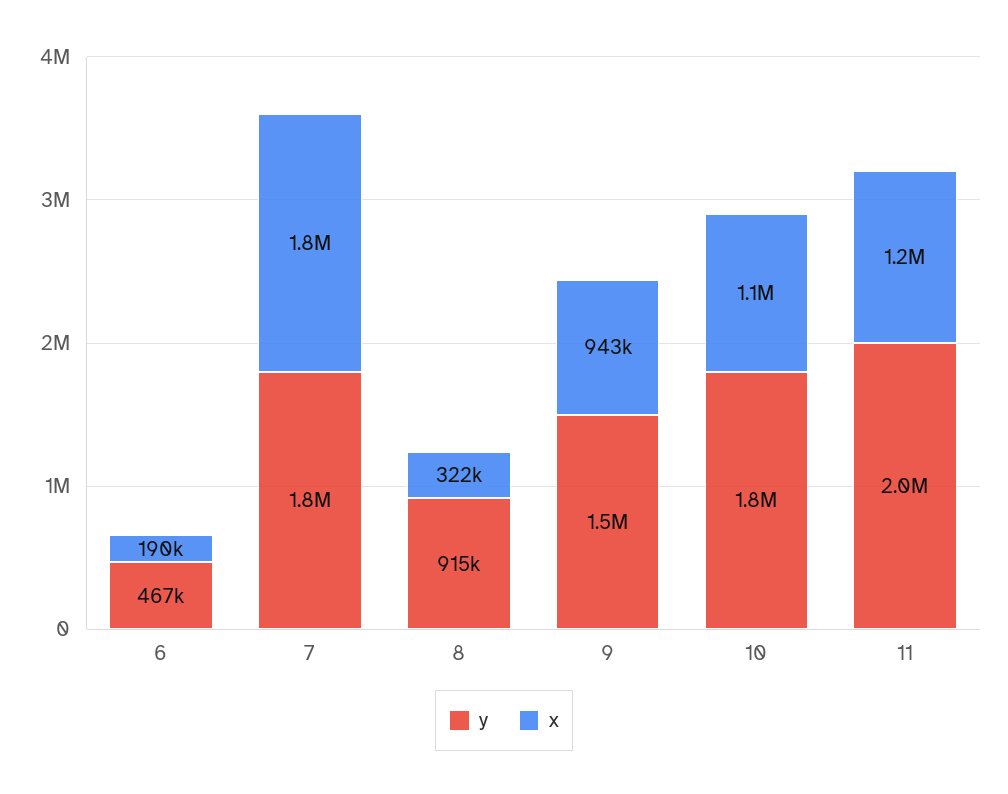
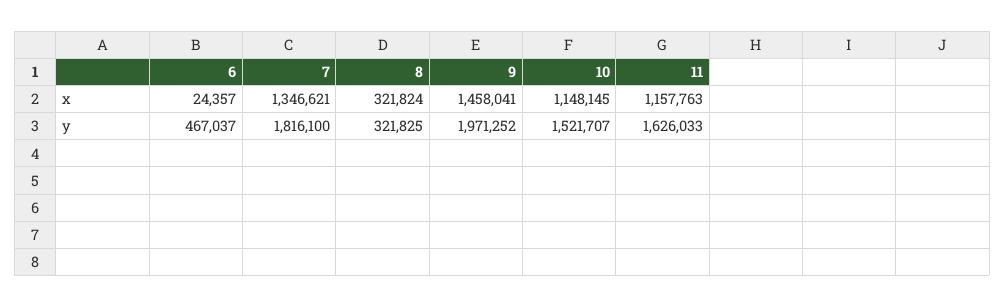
x, 6: 190000 -> 24357
x, 7: 1800000 -> 1346621
y, 8: 915000 -> 321825
y, 9: 1500000 -> 1971252
x, 9: 943000 -> 1458041
y, 10: 1800000 -> 1521707
y, 11: 2000000 -> 1626033

